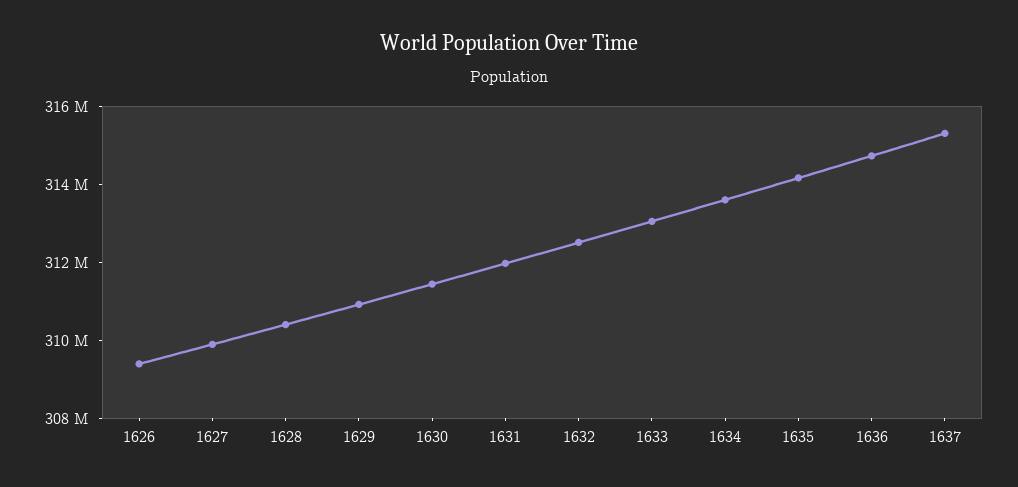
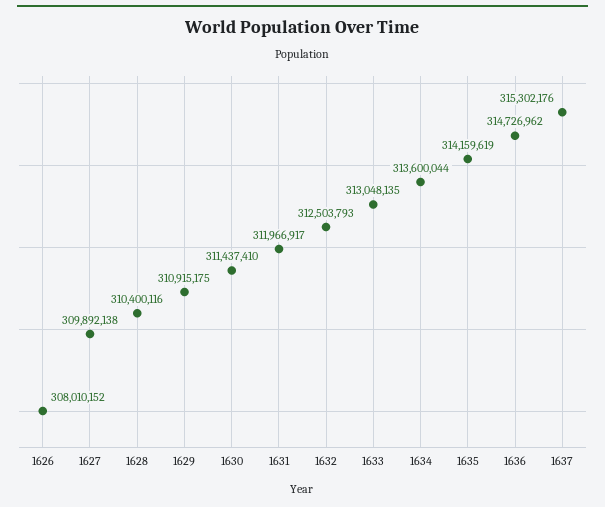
1626: 309500000 -> 308010152

